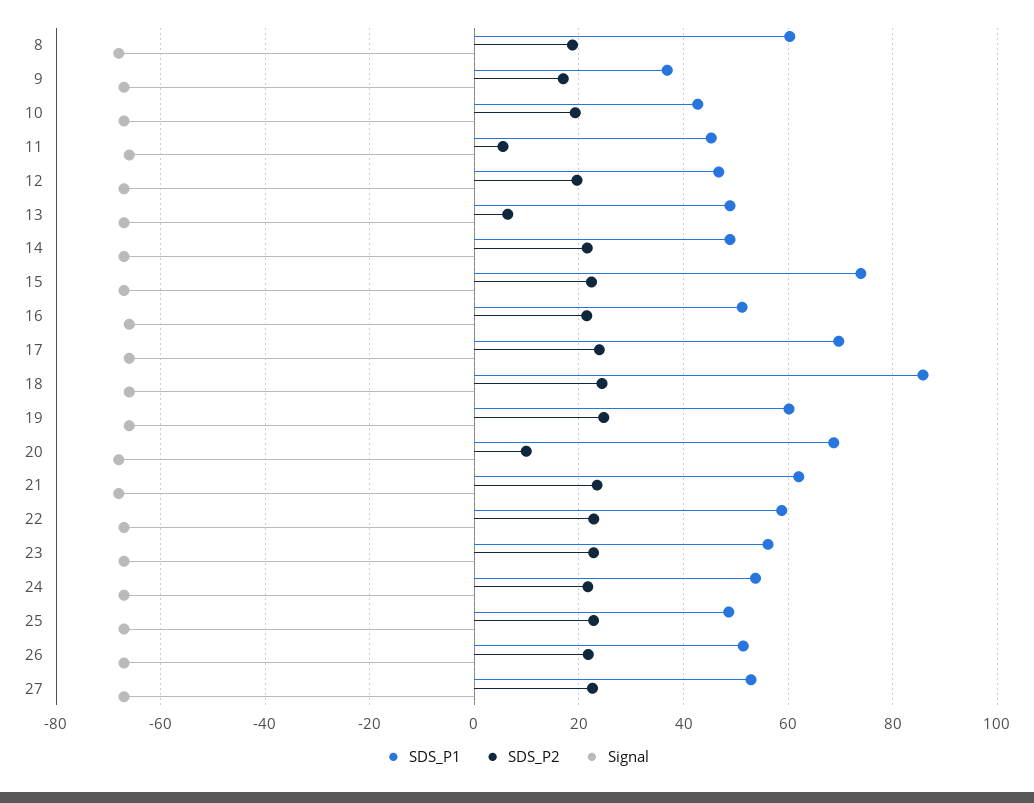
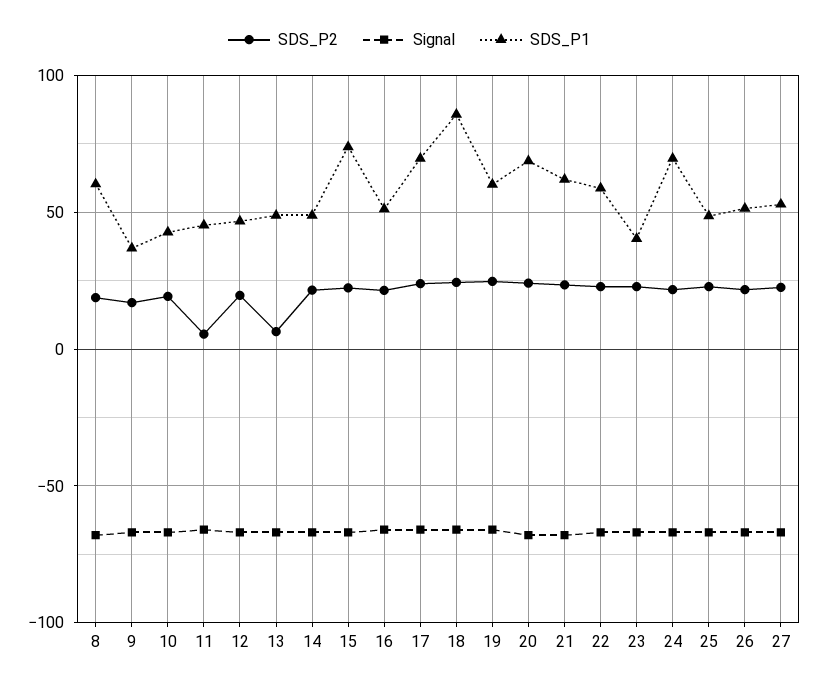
SDS_P2, 20: 10 -> 25
SDS_P1, 23: 56 -> 40
SDS_P1, 24: 54 -> 70

